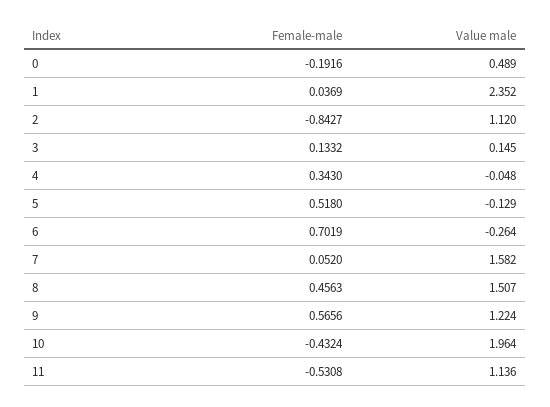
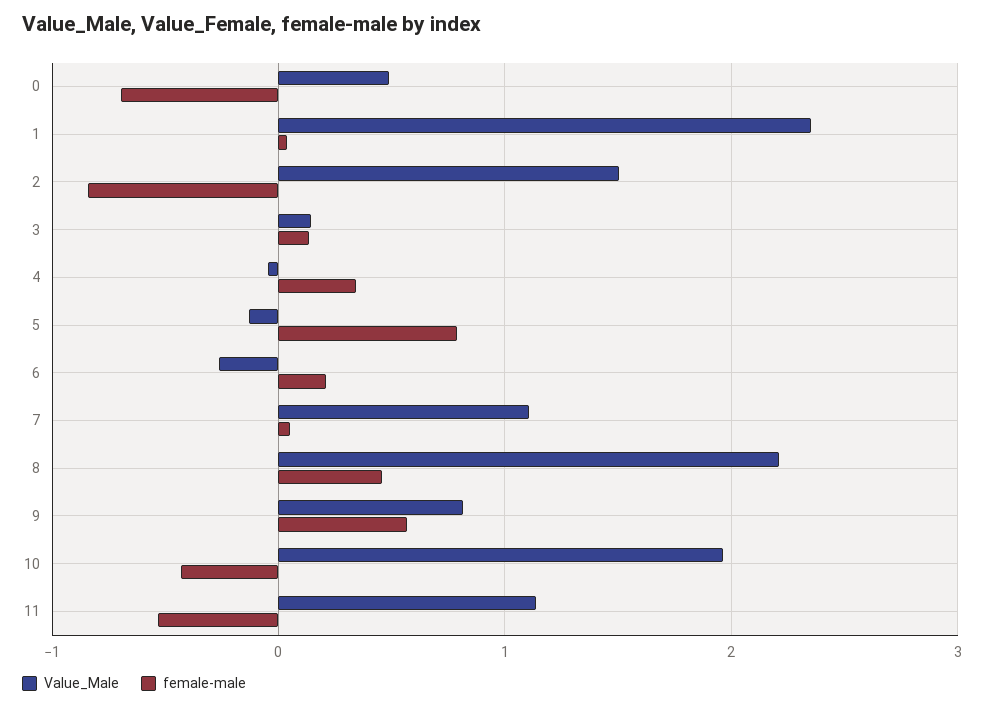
Female-male, 0: -0.1916 -> -0.7
Value male, 2: 1.12 -> 1.5
Female-male, 5: 0.518 -> 0.8
Female-male, 6: 0.7019 -> 0.2
Value male, 7: 1.582 -> 1.1
Value male, 8: 1.507 -> 2.2
Value male, 9: 1.224 -> 0.8

